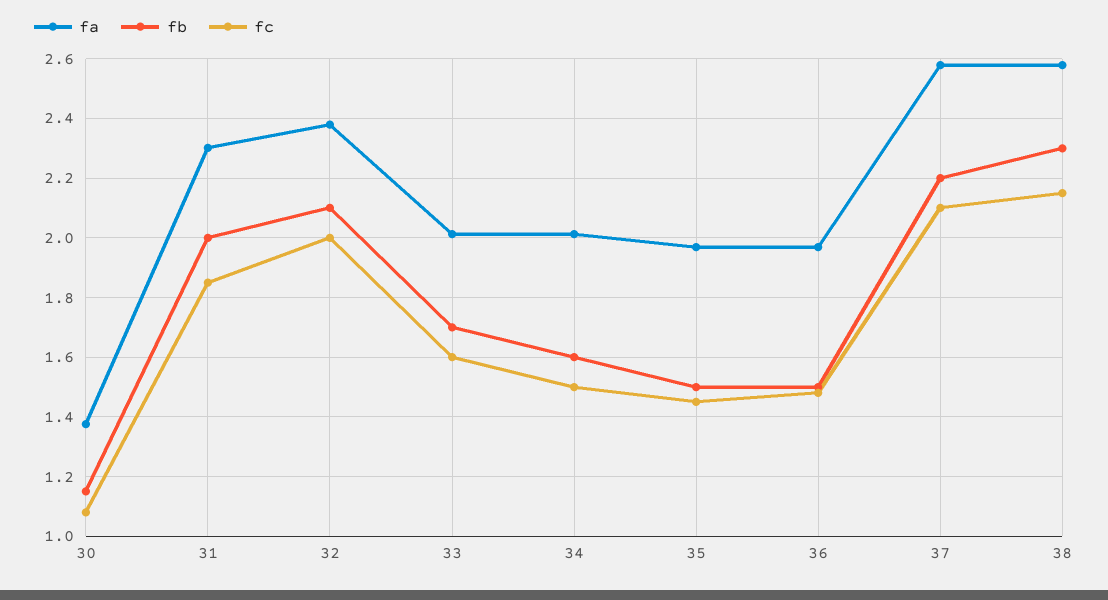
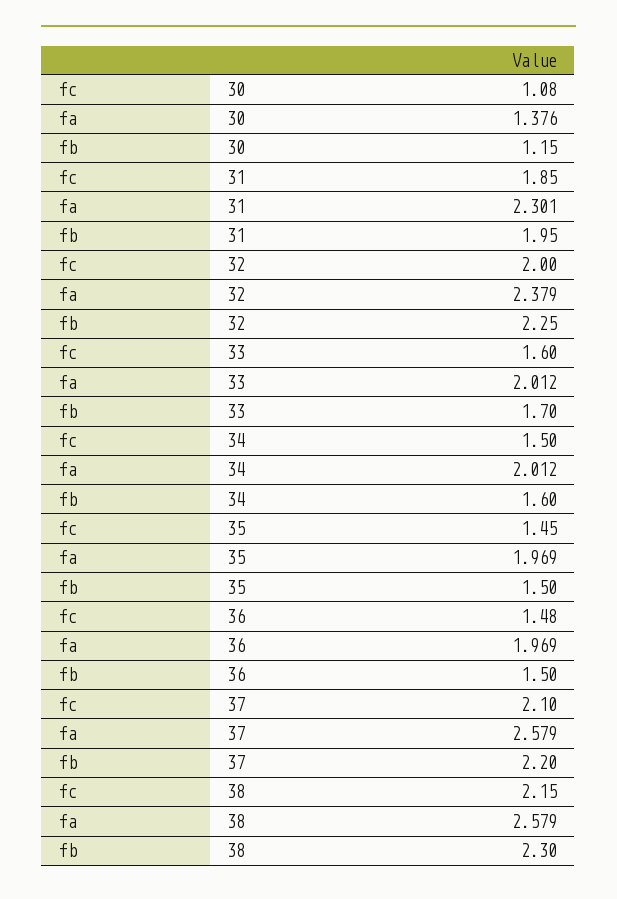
fb, 31: 2 -> 1.95
fb, 32: 2.1 -> 2.25

